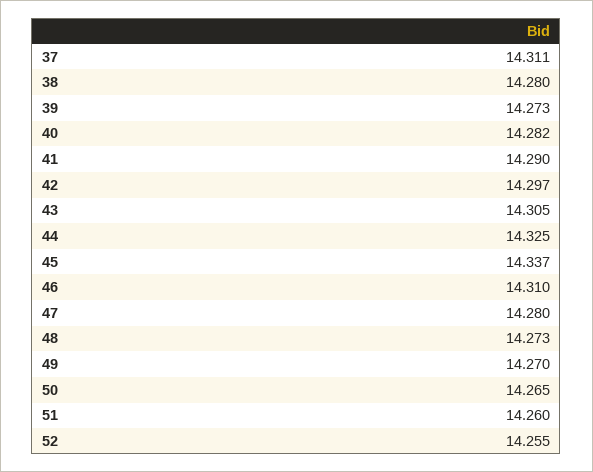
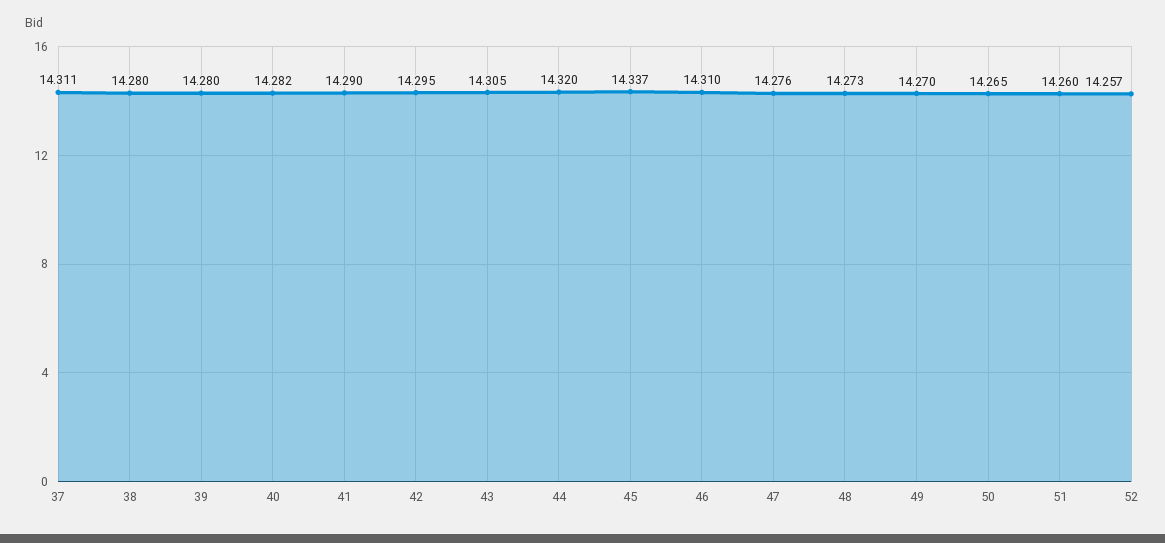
39: 14.273 -> 14.28
42: 14.297 -> 14.295
44: 14.325 -> 14.32
47: 14.28 -> 14.276
52: 14.255 -> 14.257

